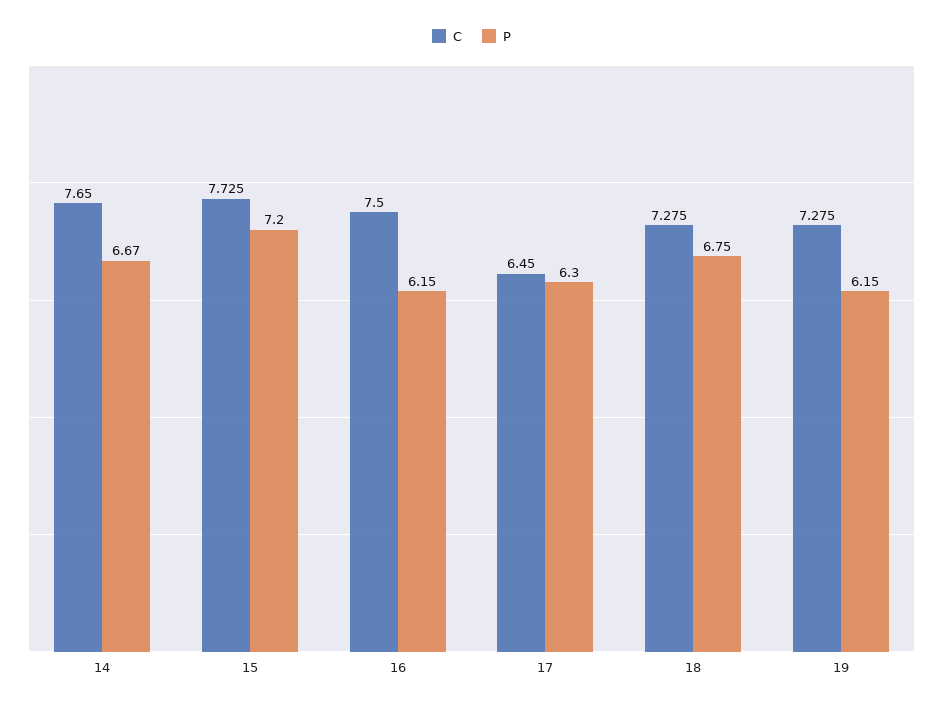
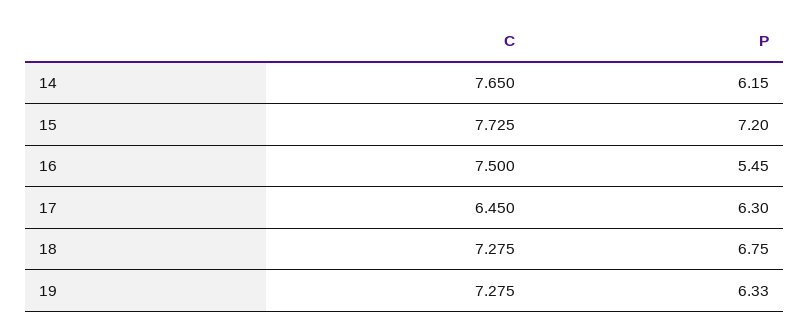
P, 14: 6.67 -> 6.15
P, 16: 6.15 -> 5.45
P, 19: 6.15 -> 6.33

